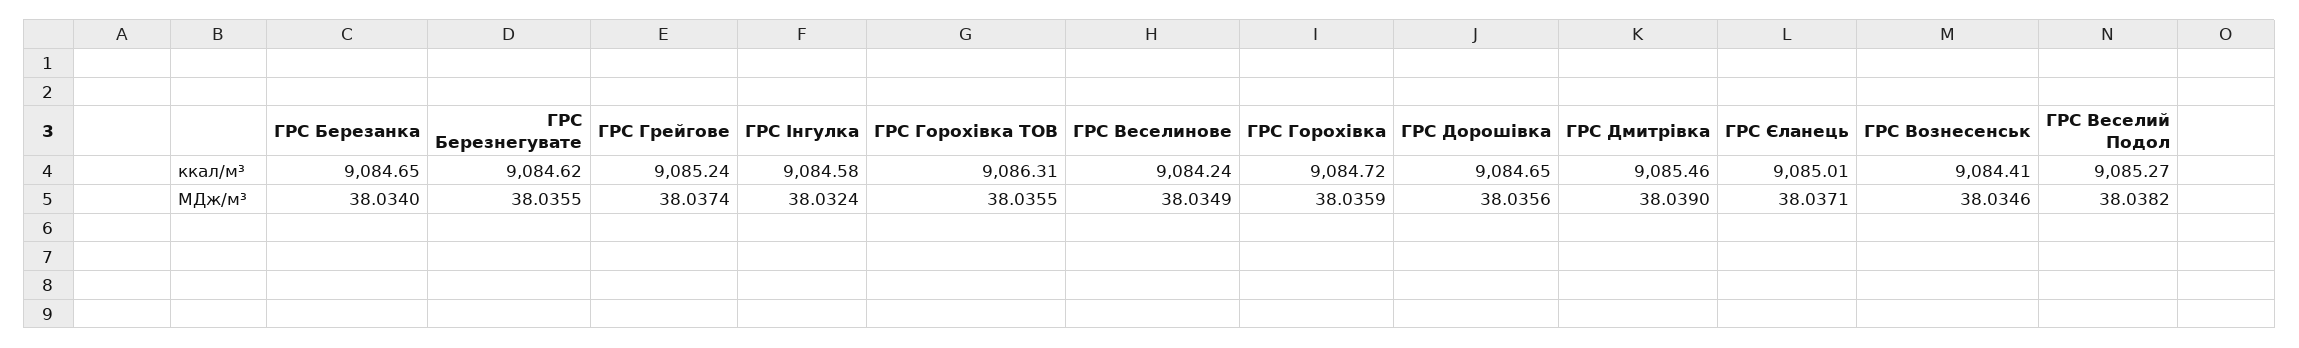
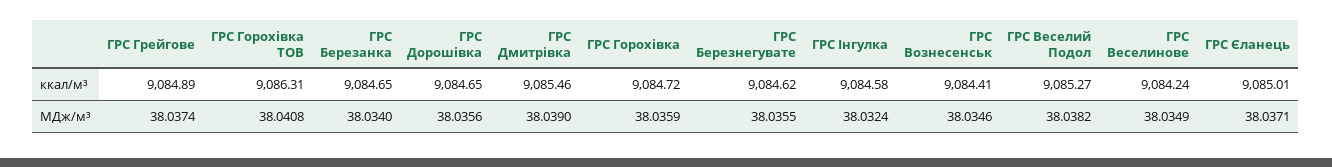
ГРС Грейгове, ккал/м³: 9085.24 -> 9084.89
ГРС Горохівка ТОВ, МДж/м³: 38.0355 -> 38.0408

